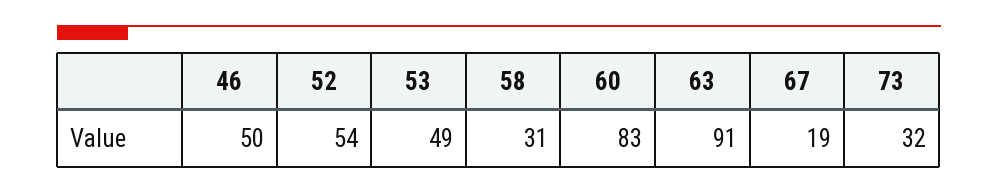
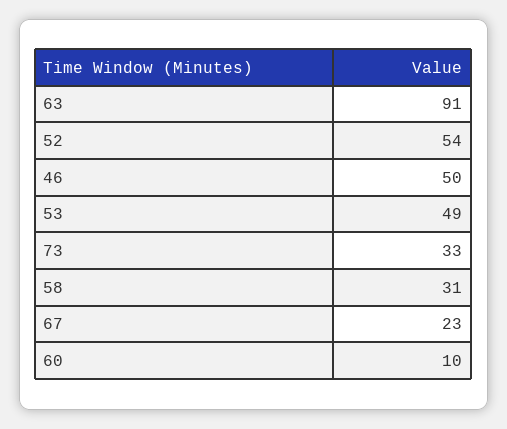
60: 83 -> 10
67: 19 -> 23
73: 32 -> 33

